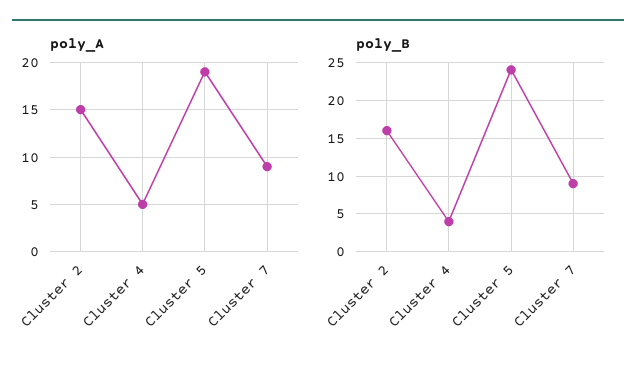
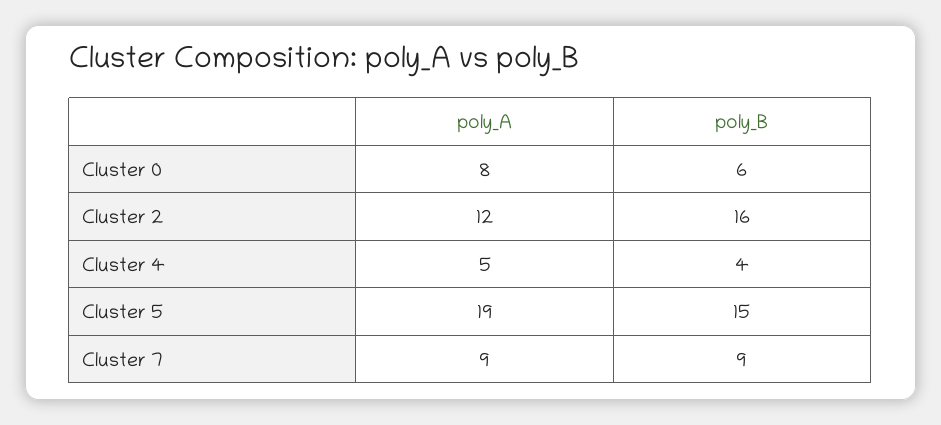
poly_A, Cluster 2: 15 -> 12
poly_B, Cluster 5: 24 -> 15
poly_A, Cluster 0: none -> 8
poly_B, Cluster 0: none -> 6

